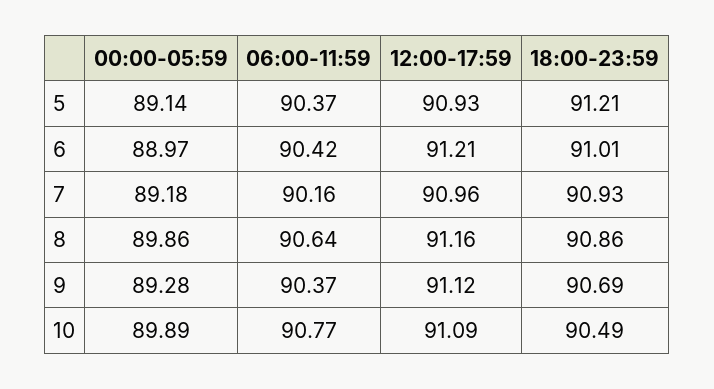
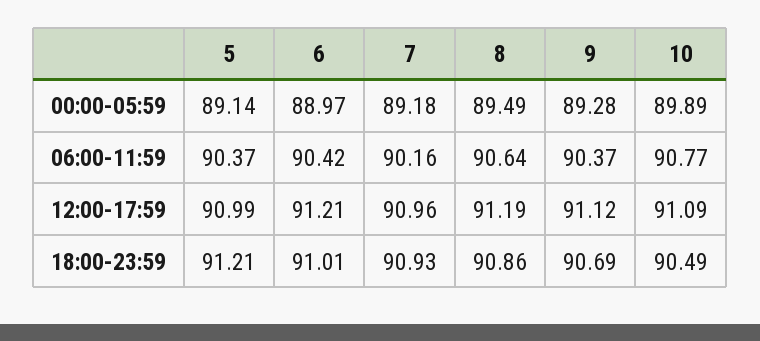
12:00-17:59, 5: 90.93 -> 90.99
00:00-05:59, 8: 89.86 -> 89.49
12:00-17:59, 8: 91.16 -> 91.19

